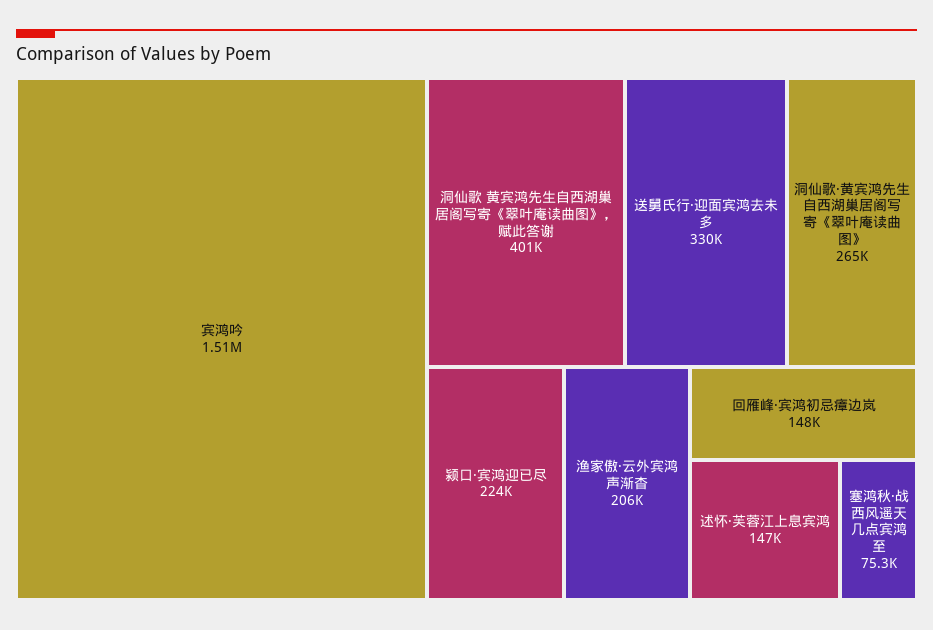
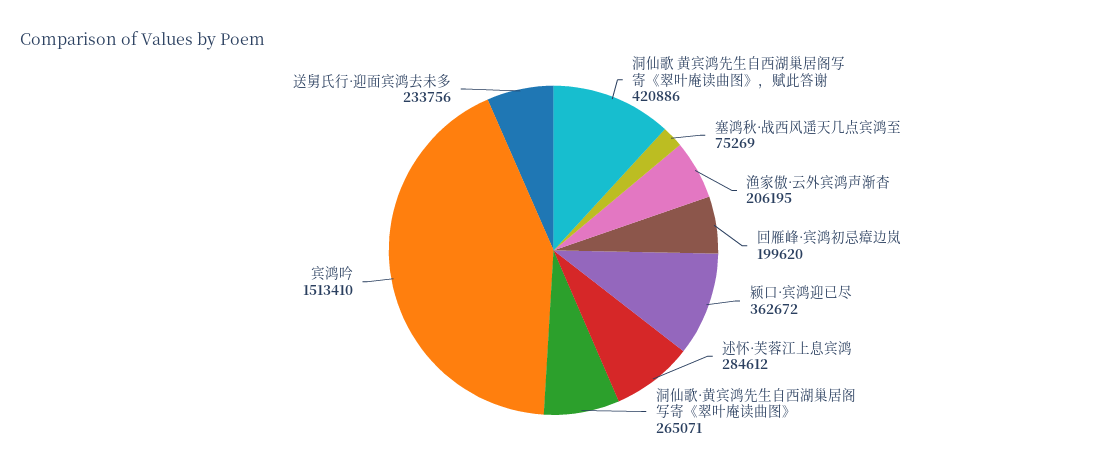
洞仙歌 黄宾鸿先生自西湖巢居阁写寄《翠叶庵读曲图》，赋此答谢: 401000 -> 420886
送舅氏行·迎面宾鸿去未多: 330000 -> 233756
颍口·宾鸿迎已尽: 224000 -> 362672
回雁峰·宾鸿初忌瘴边岚: 148000 -> 199620
述怀·芙蓉江上息宾鸿: 147000 -> 284612

